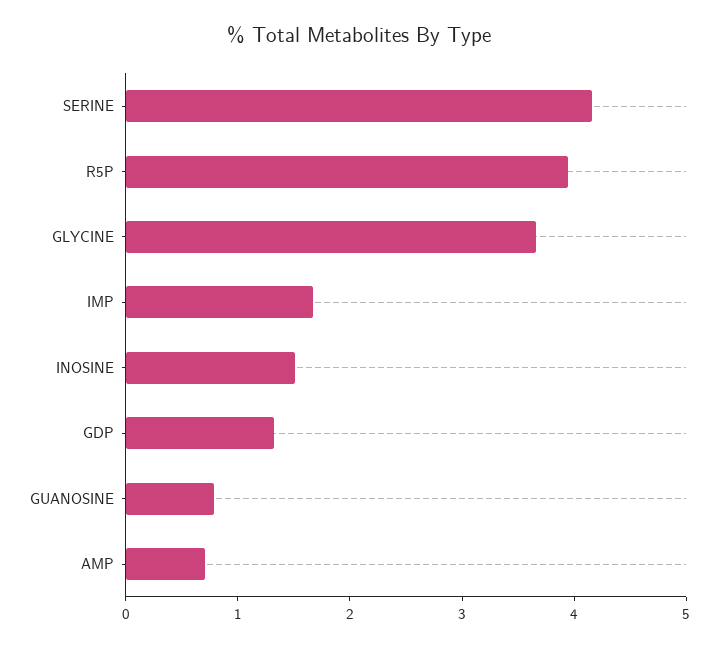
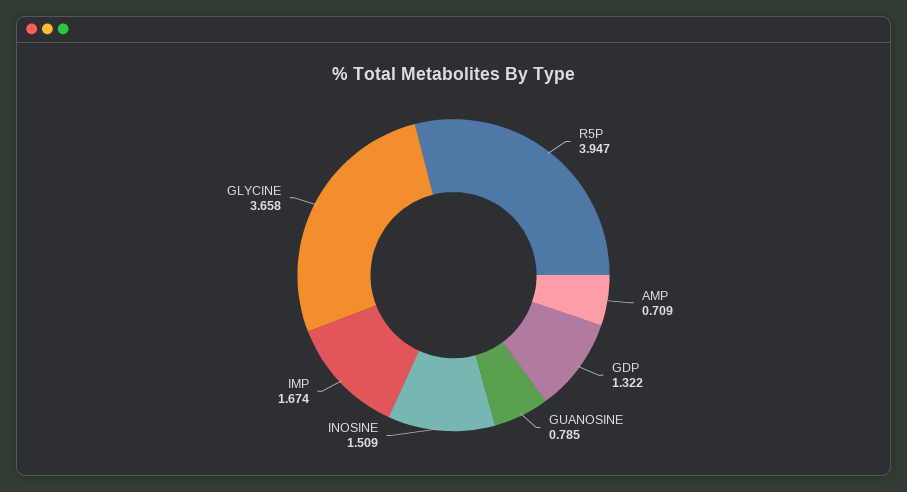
SERINE: 4.2 -> none

